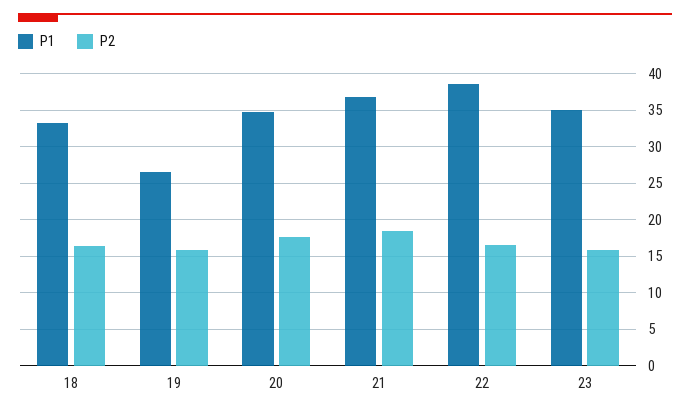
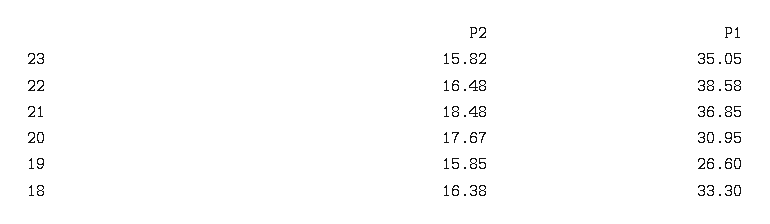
P1, 20: 35 -> 30.95

